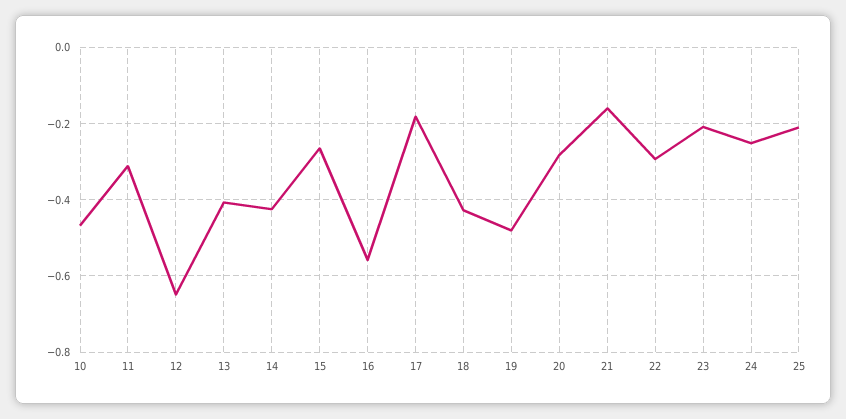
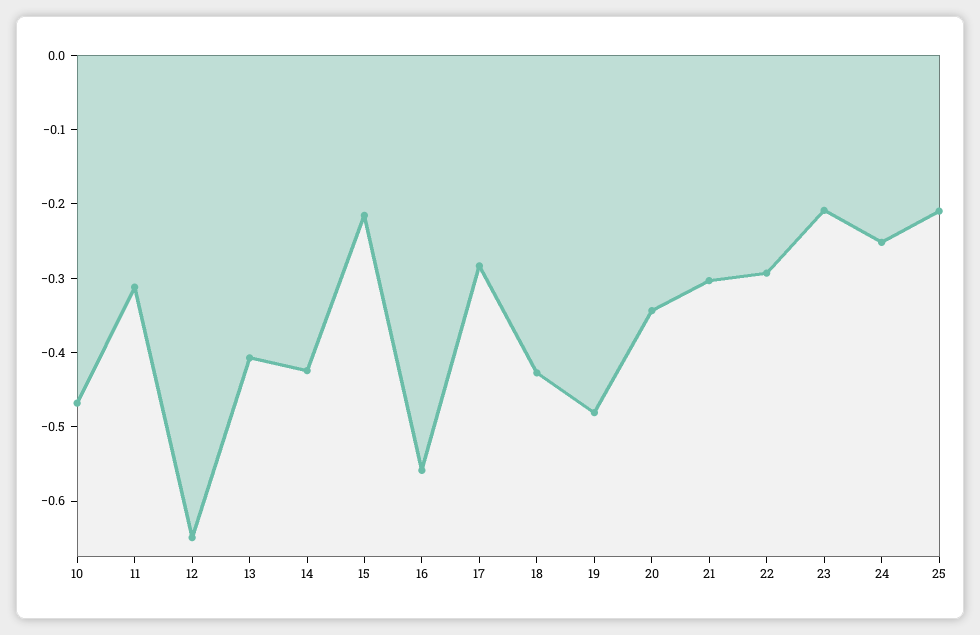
15: -0.26 -> -0.22
17: -0.18 -> -0.28
20: -0.28 -> -0.34
21: -0.16 -> -0.3

